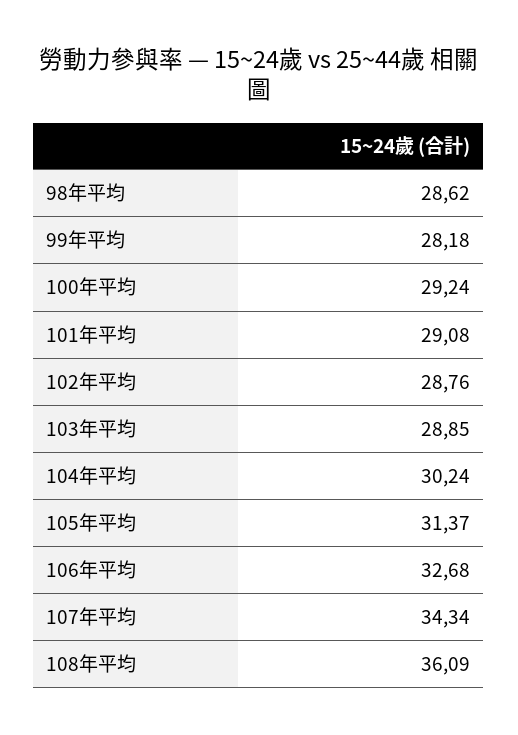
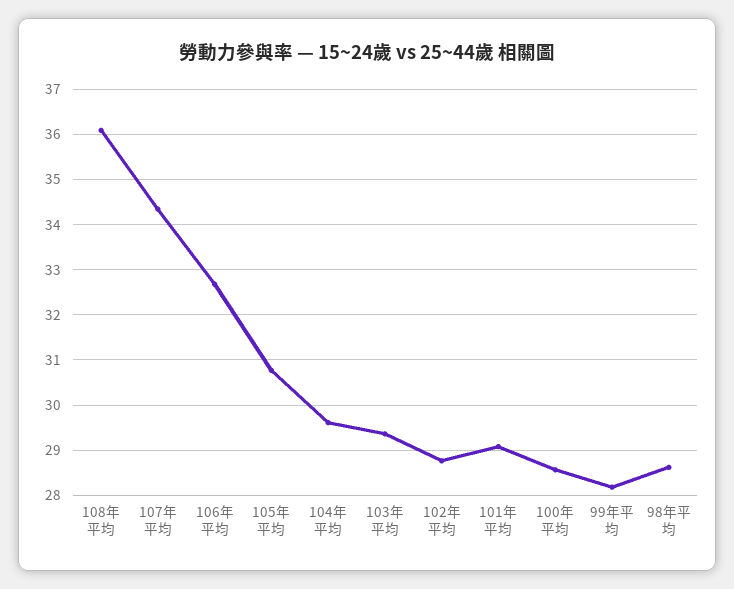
100年平均: 29.24 -> 28.6
103年平均: 28.85 -> 29.4
104年平均: 30.24 -> 29.6
105年平均: 31.37 -> 30.8

